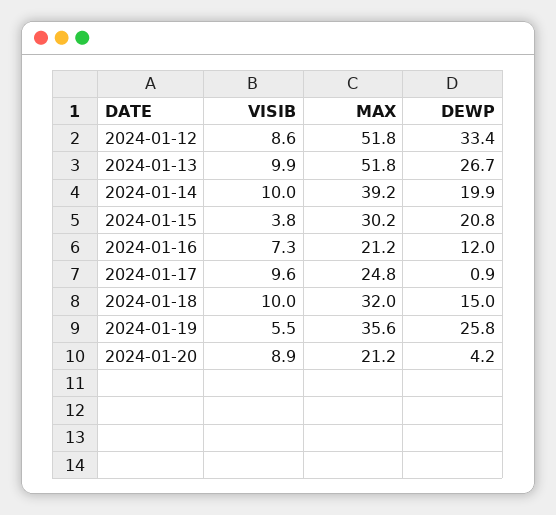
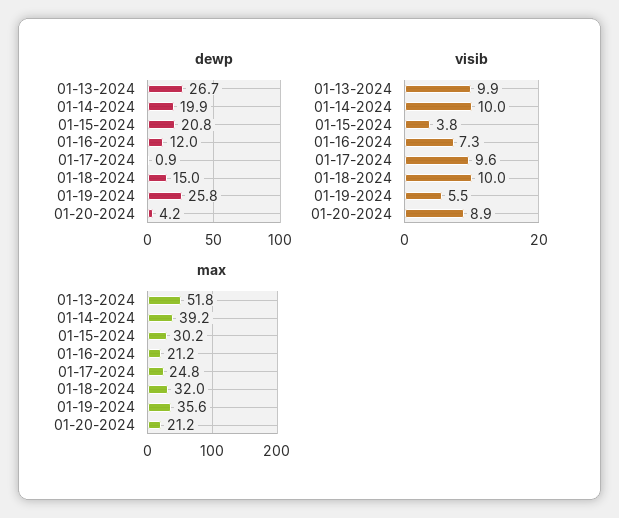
VISIB, 2024-01-12: 8.6 -> none
MAX, 2024-01-12: 51.8 -> none
DEWP, 2024-01-12: 33.4 -> none

